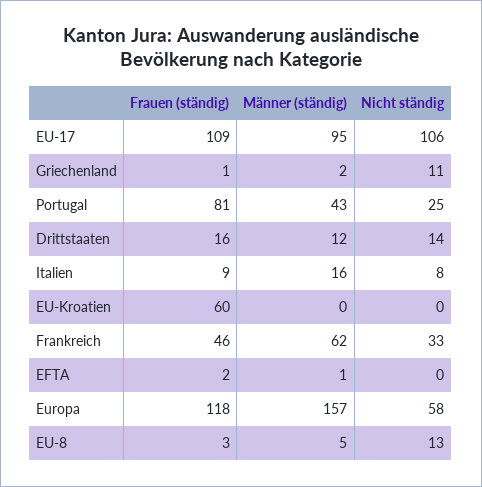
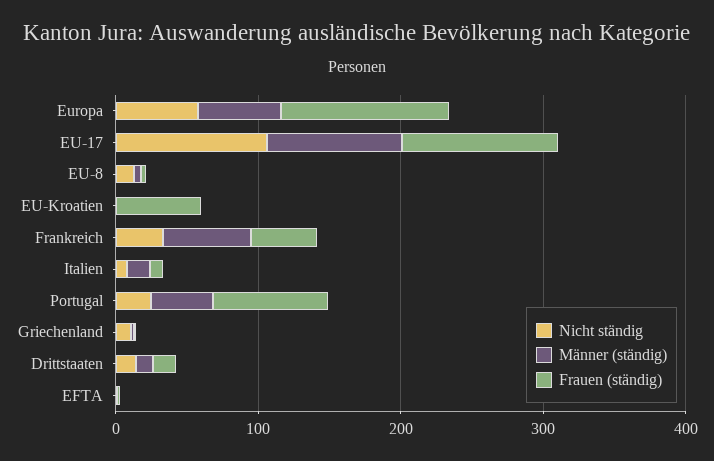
Männer (ständig), Europa: 157 -> 60

